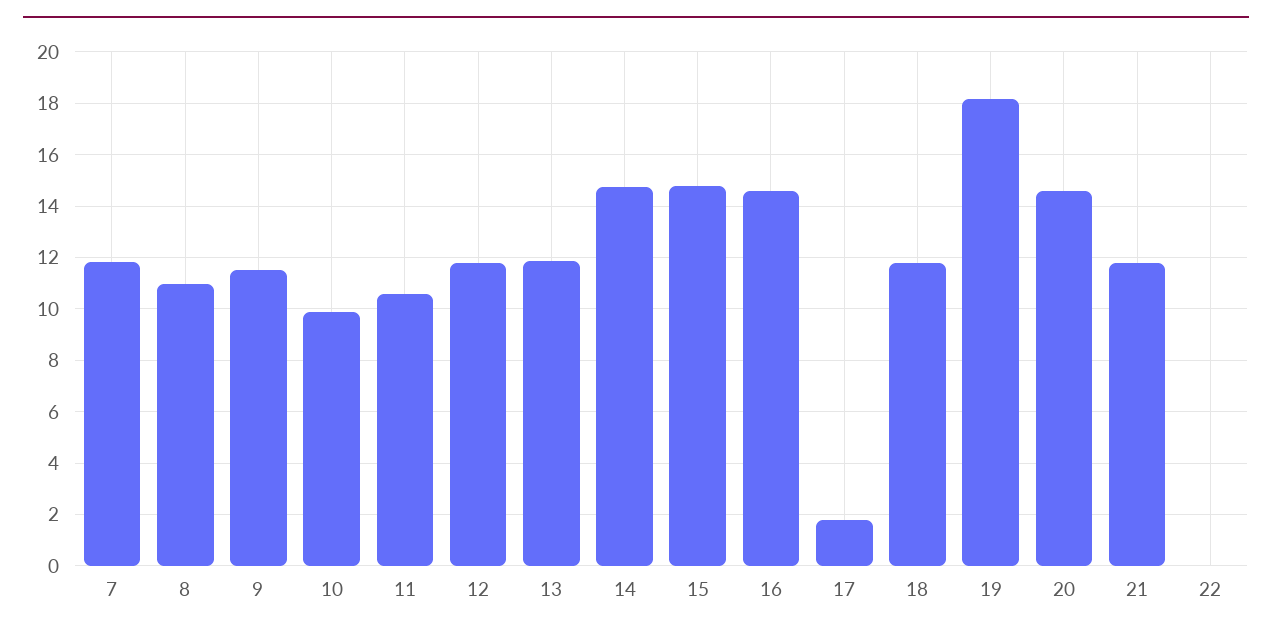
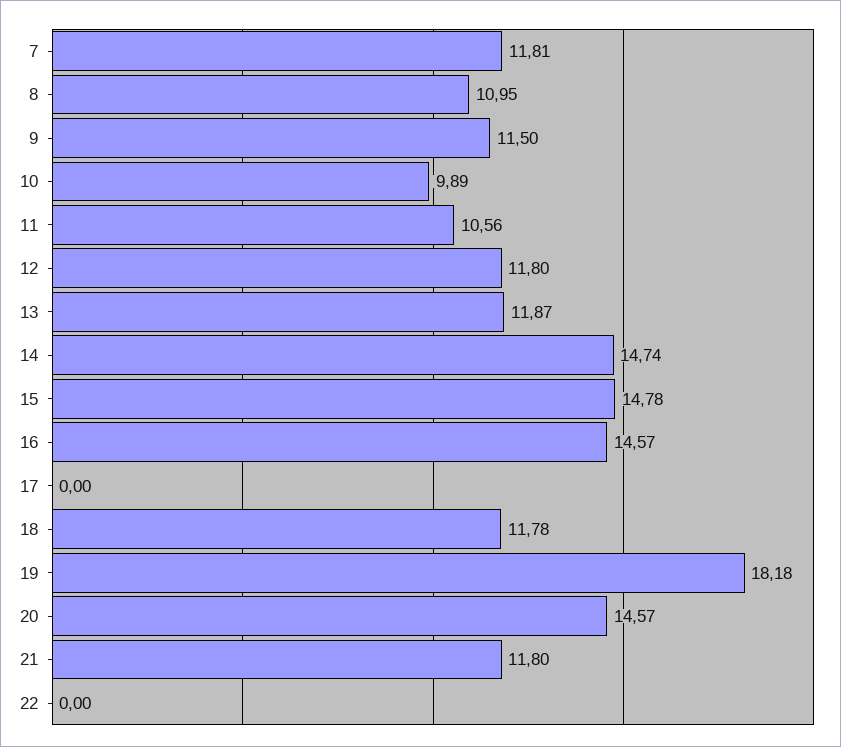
17: 1.75 -> 0

